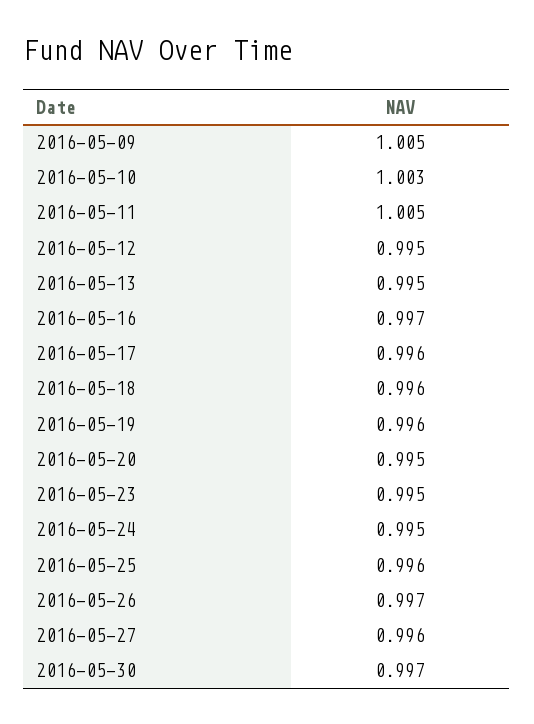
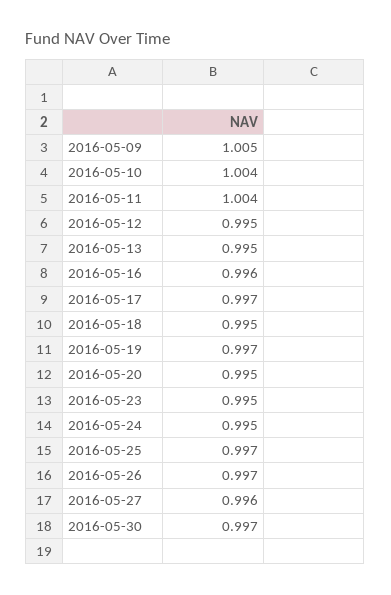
2016-05-10: 1.003 -> 1.004
2016-05-11: 1.005 -> 1.004
2016-05-16: 0.997 -> 0.996
2016-05-17: 0.996 -> 0.997
2016-05-18: 0.996 -> 0.995
2016-05-19: 0.996 -> 0.997
2016-05-25: 0.996 -> 0.997

